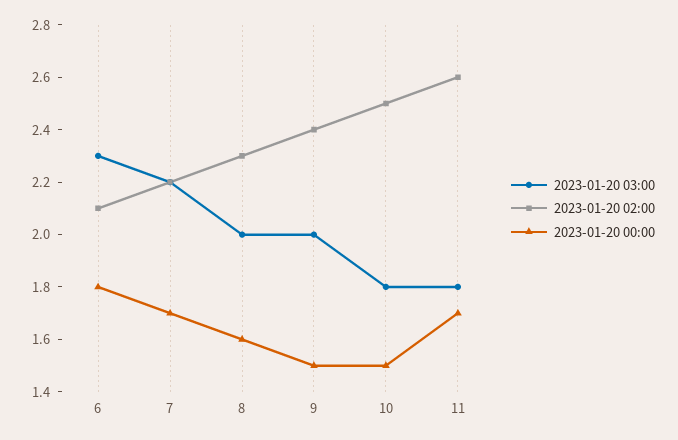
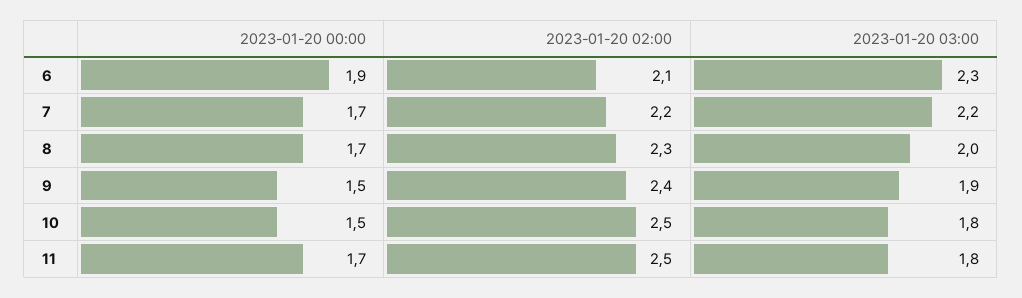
2023-01-20 00:00, 6: 1.8 -> 1.9
2023-01-20 00:00, 8: 1.6 -> 1.7
2023-01-20 03:00, 9: 2 -> 1.9
2023-01-20 02:00, 11: 2.6 -> 2.5

